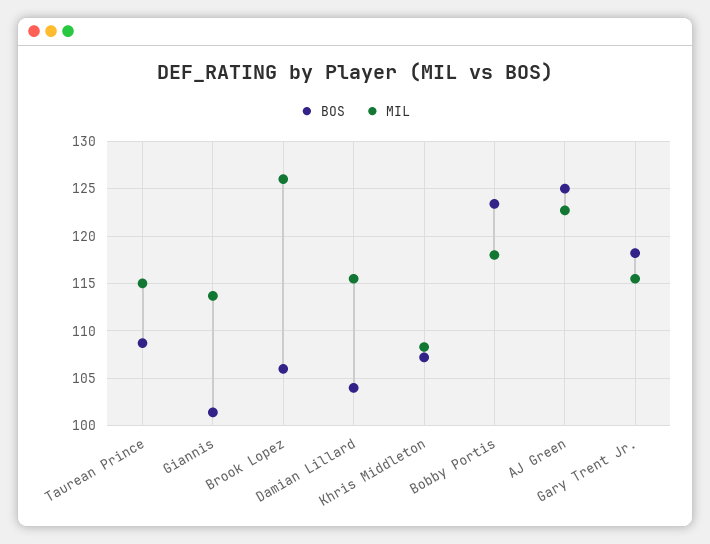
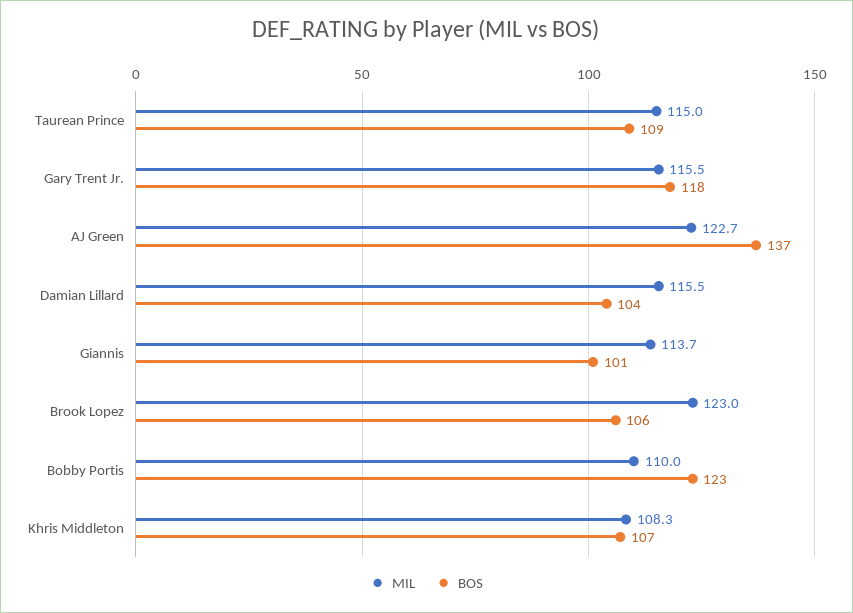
MIL, Brook Lopez: 126 -> 123
MIL, Bobby Portis: 118 -> 110
BOS, AJ Green: 125 -> 137

